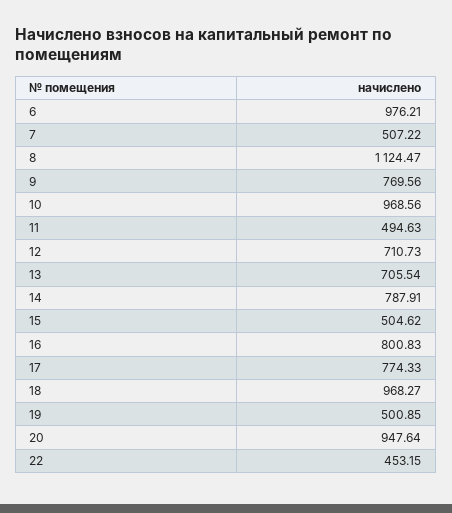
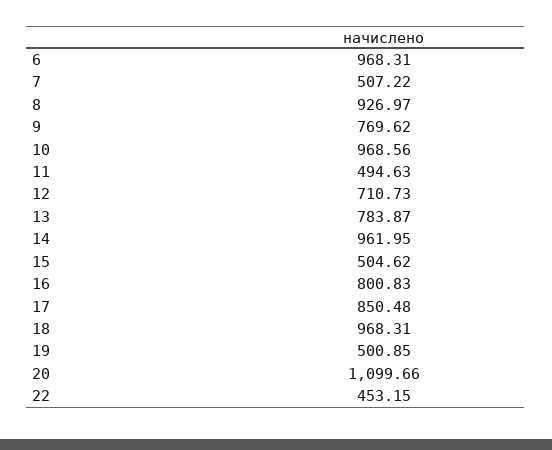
6: 976.21 -> 968.31
8: 1124.47 -> 926.97
9: 769.56 -> 769.62
13: 705.54 -> 783.87
14: 787.91 -> 961.95
17: 774.33 -> 850.48
18: 968.27 -> 968.31
20: 947.64 -> 1099.66

